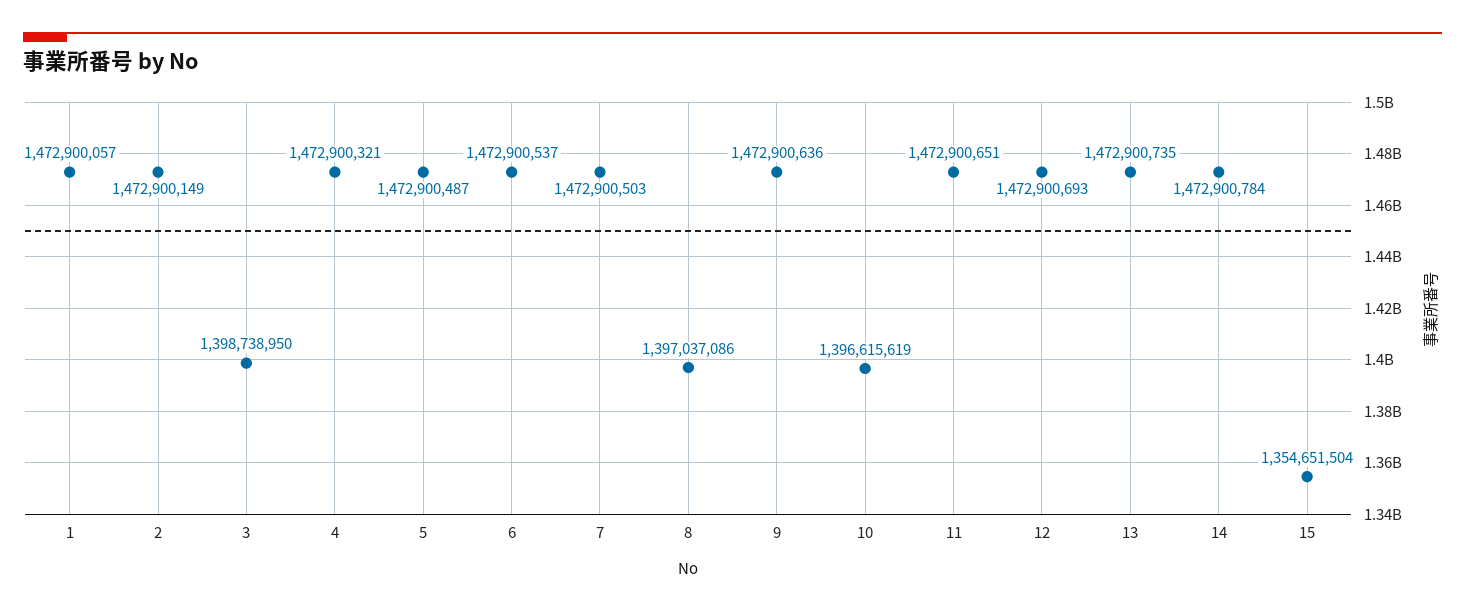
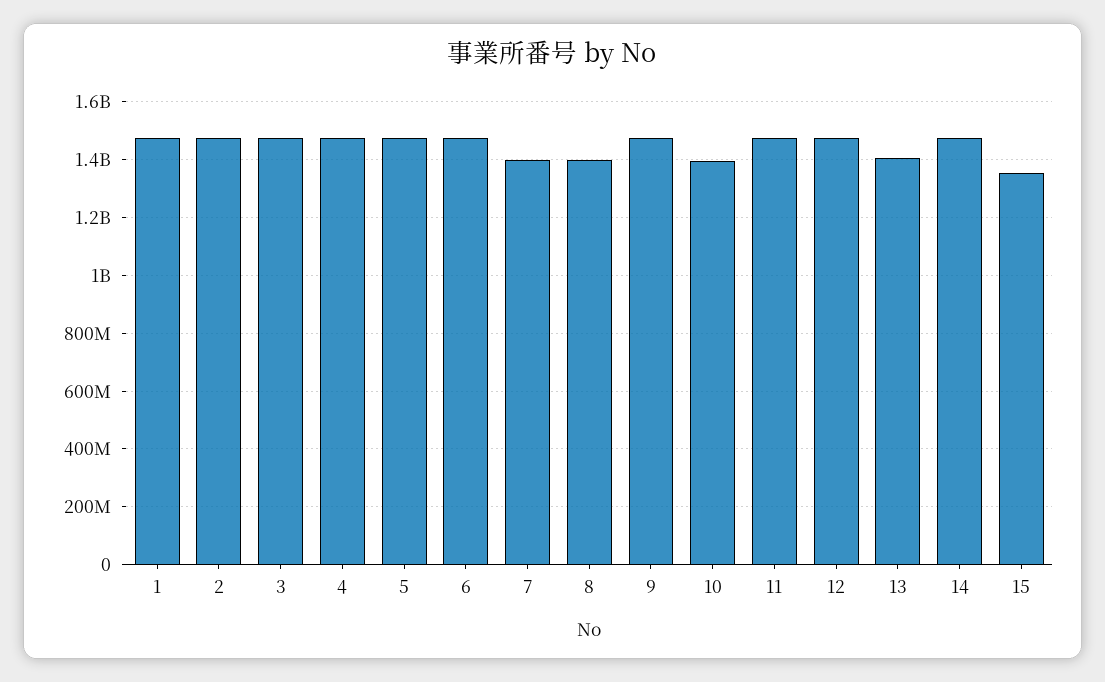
3: 1398738950 -> 1475000000
7: 1472900503 -> 1400000000
13: 1472900735 -> 1400000000

